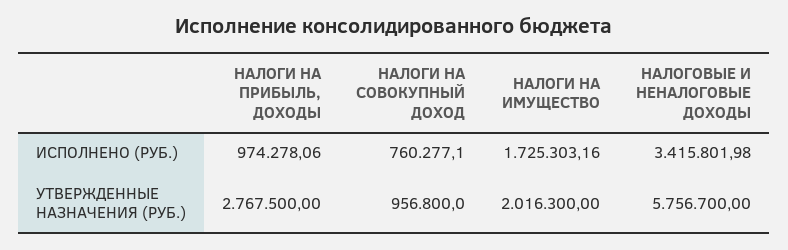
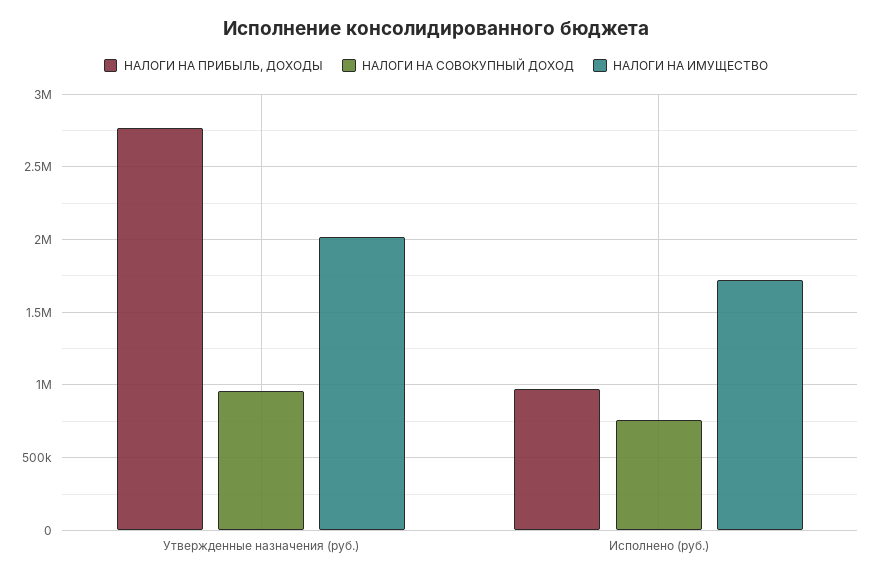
НАЛОГОВЫЕ И НЕНАЛОГОВЫЕ ДОХОДЫ, ИСПОЛНЕНО (РУБ.): 3415801.98 -> none
НАЛОГОВЫЕ И НЕНАЛОГОВЫЕ ДОХОДЫ, УТВЕРЖДЕННЫЕ НАЗНАЧЕНИЯ (РУБ.): 5756700 -> none

